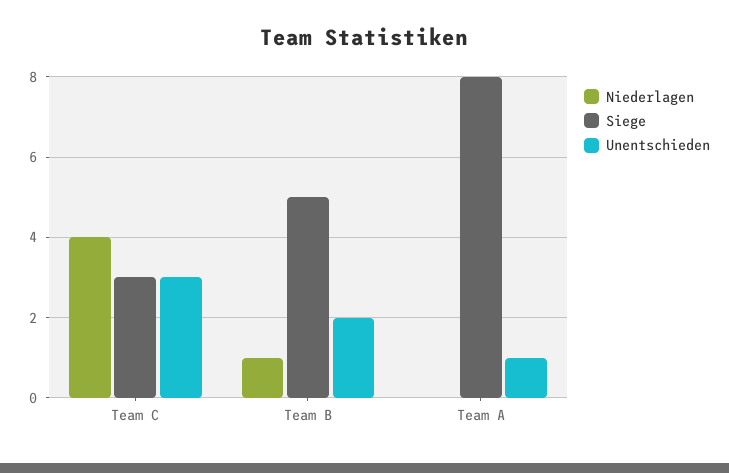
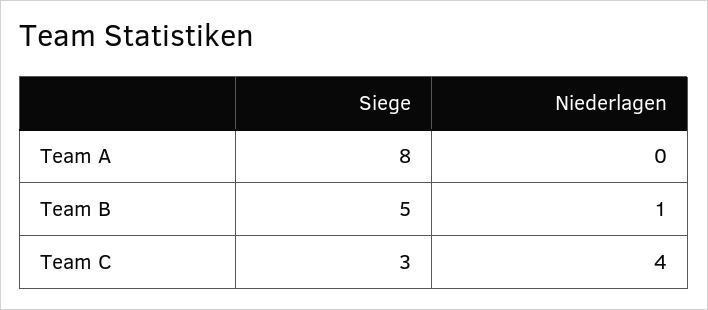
Unentschieden, Team C: 3 -> none
Unentschieden, Team B: 2 -> none
Unentschieden, Team A: 1 -> none

